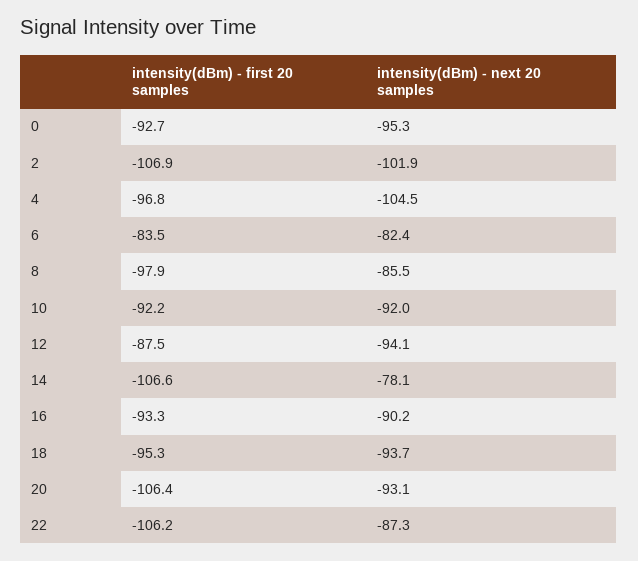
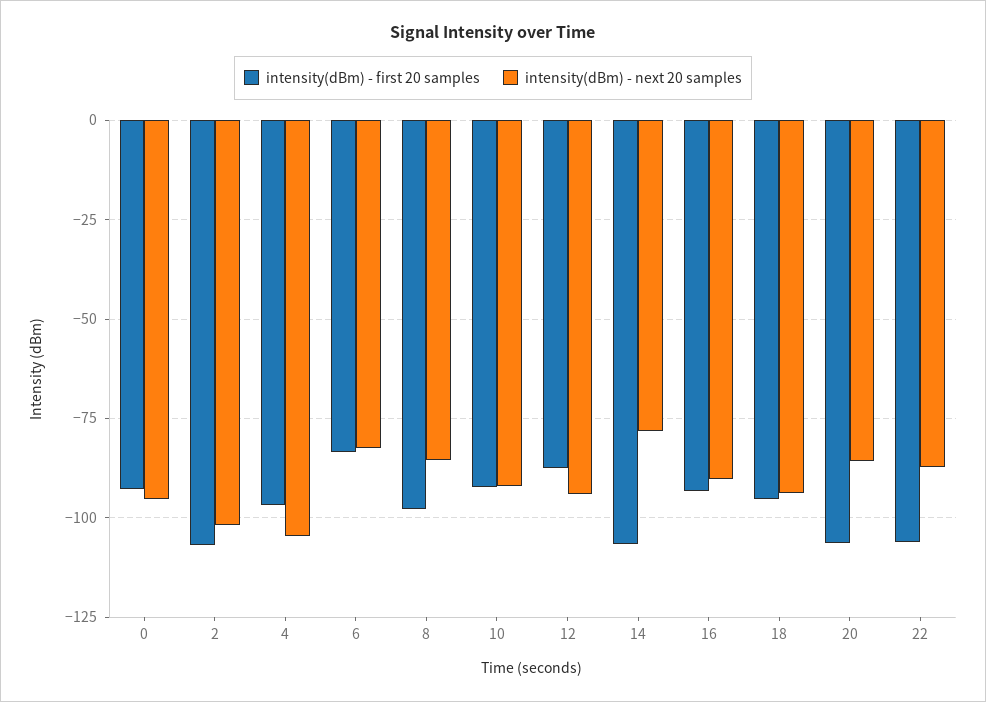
intensity(dBm) - next 20 samples, 20: -93.1 -> -85

